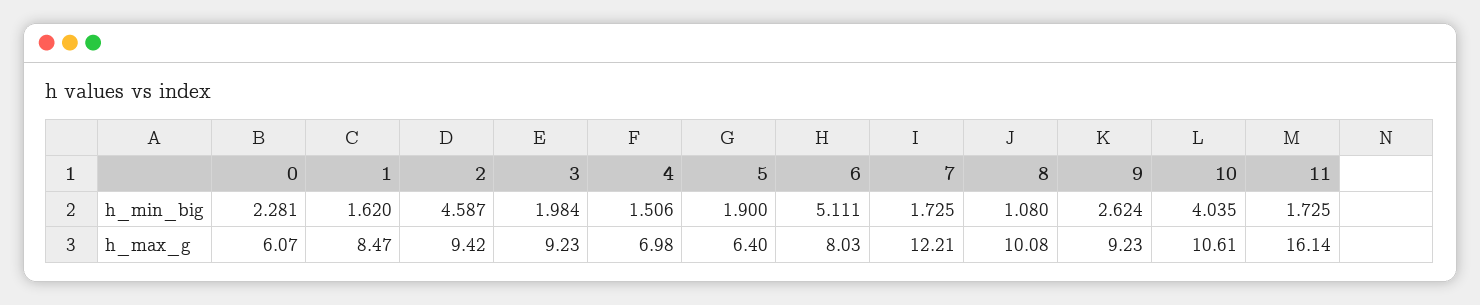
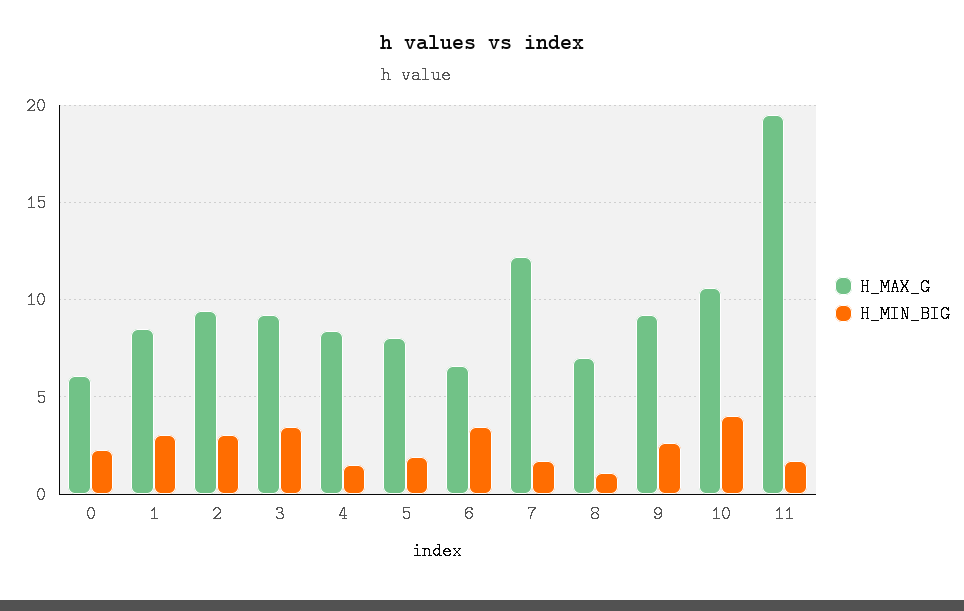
h_min_big, 1: 1.62 -> 3
h_min_big, 2: 4.587 -> 3
h_min_big, 3: 1.984 -> 3.5
h_min_big, 6: 5.111 -> 3.5
h_max_g, 4: 6.98 -> 8.5
h_max_g, 5: 6.4 -> 8
h_max_g, 6: 8.03 -> 6.5
h_max_g, 8: 10.08 -> 7
h_max_g, 11: 16.14 -> 19.5

